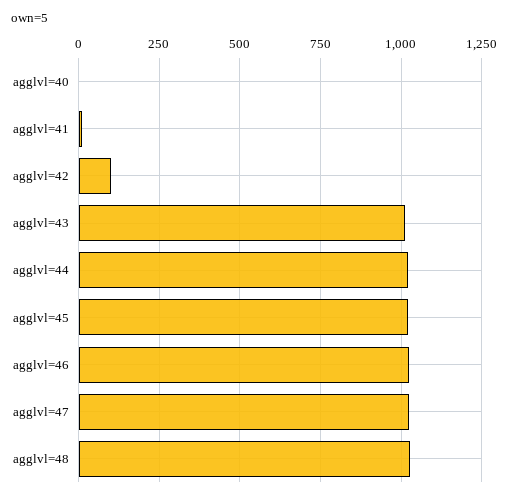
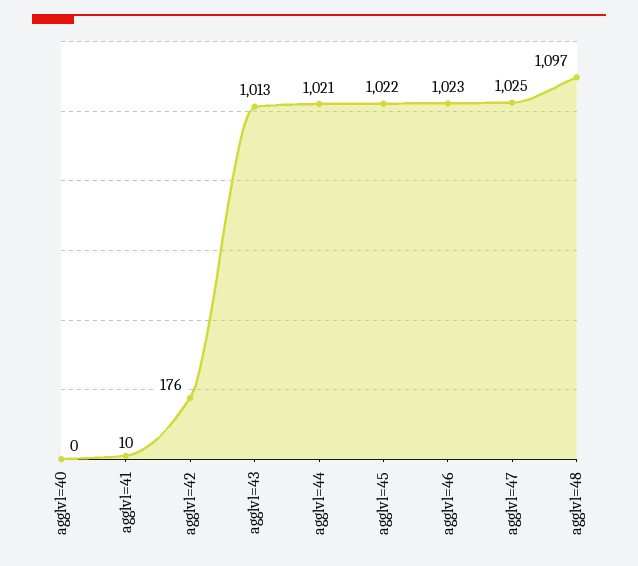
agglvl=42: 100 -> 176
agglvl=48: 1025 -> 1097

